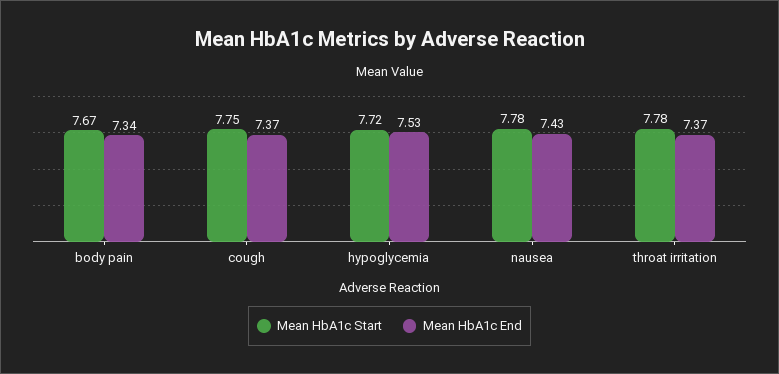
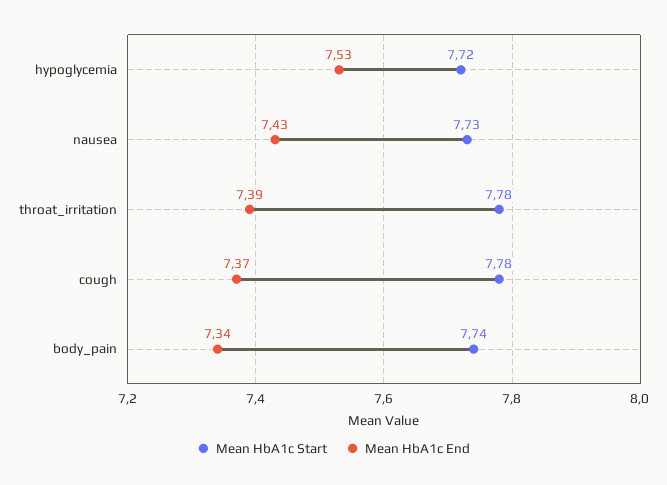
Mean HbA1c Start, body pain: 7.67 -> 7.74
Mean HbA1c Start, cough: 7.75 -> 7.78
Mean HbA1c Start, nausea: 7.78 -> 7.73
Mean HbA1c End, throat irritation: 7.37 -> 7.39

